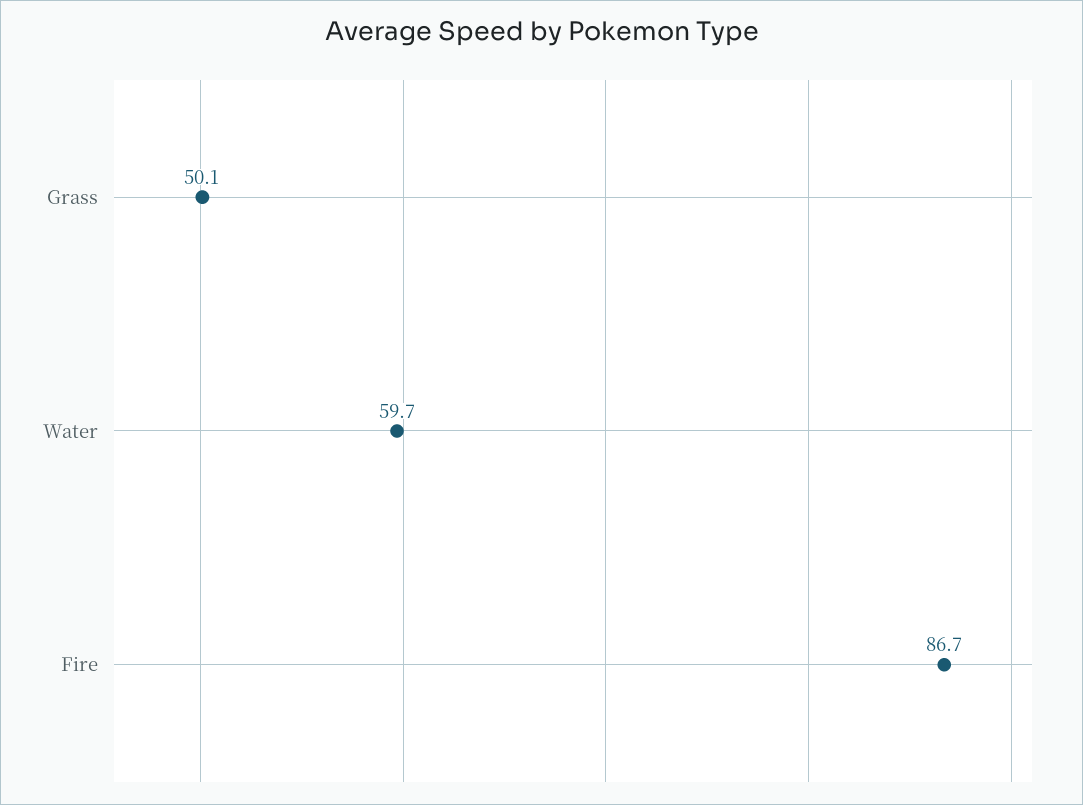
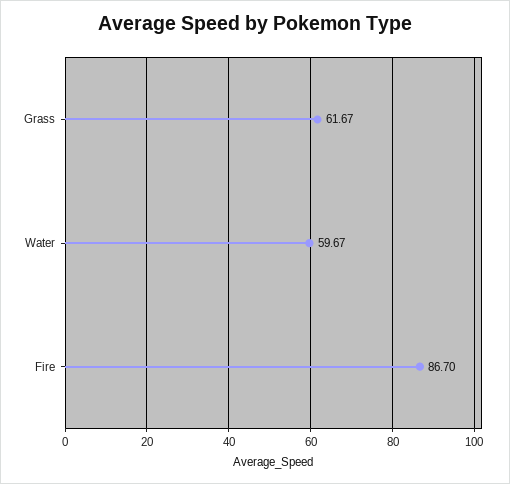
Grass: 50.1 -> 61.67

